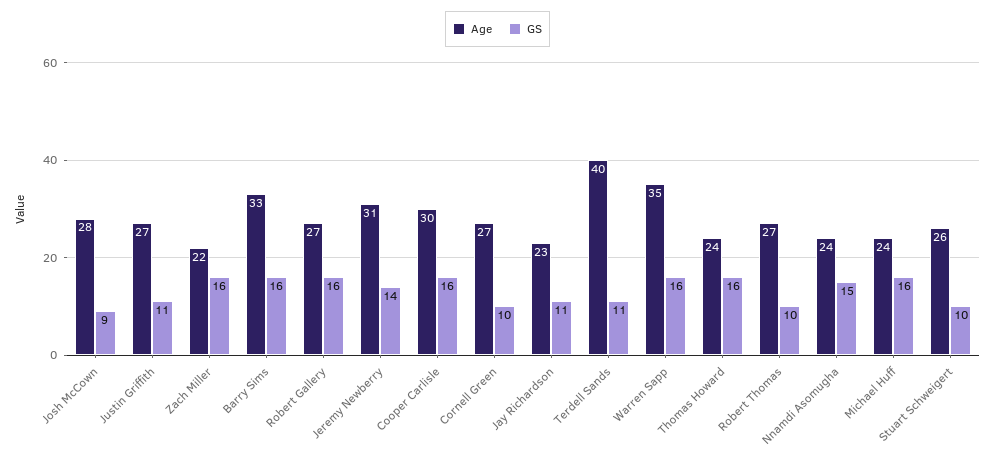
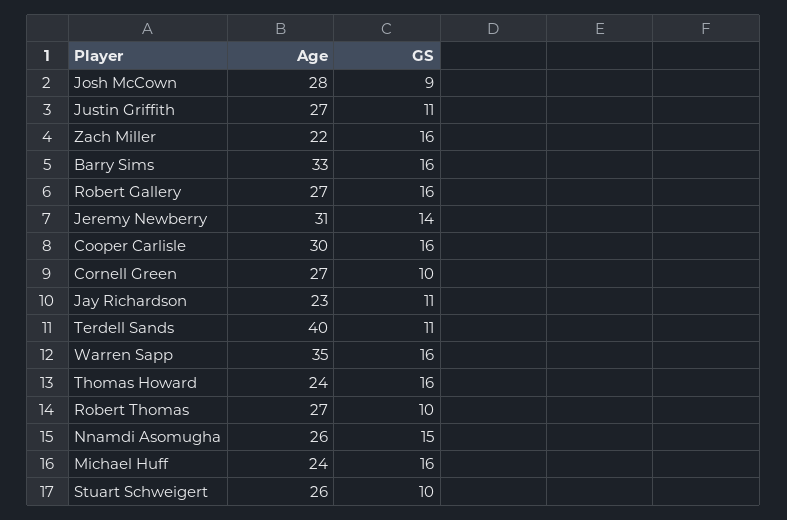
Age, Nnamdi Asomugha: 24 -> 26

